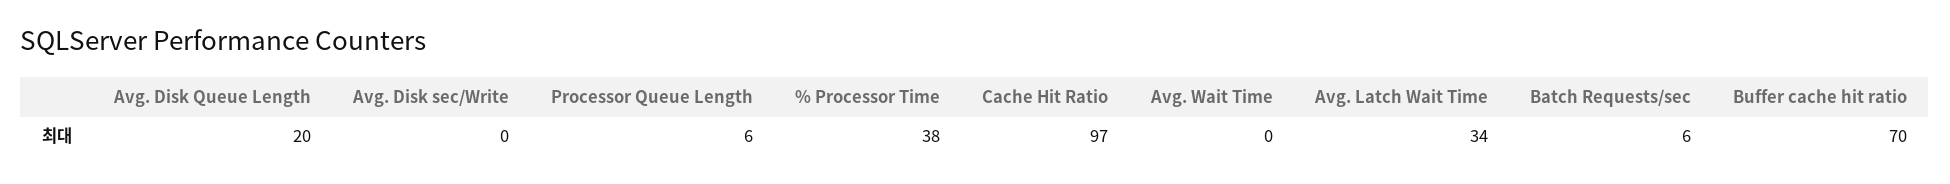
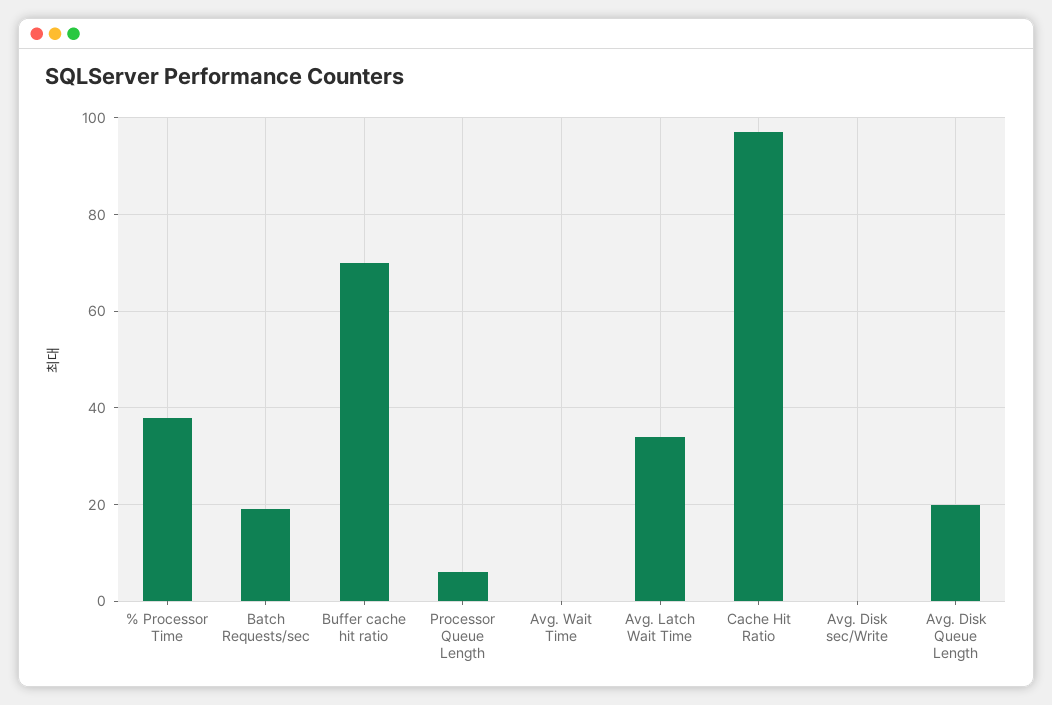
Batch Requests/sec: 6 -> 20

